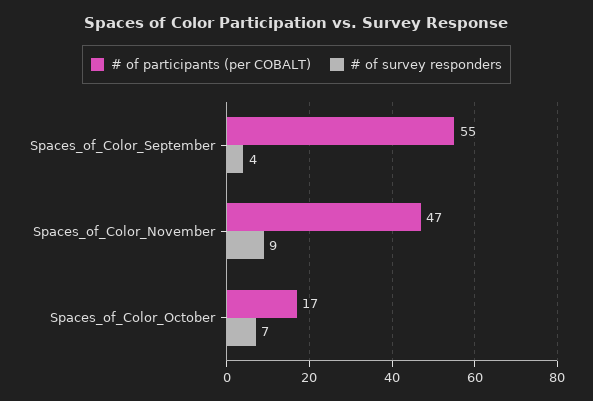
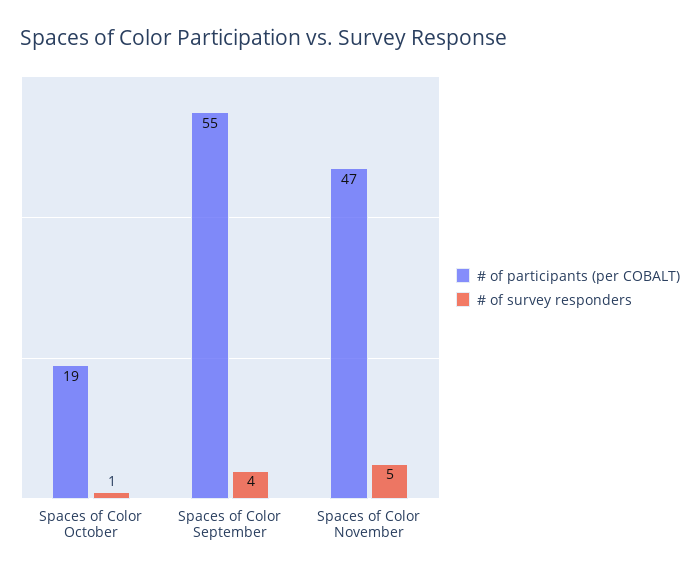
# of survey responders, Spaces_of_Color_November: 9 -> 5
# of participants (per COBALT), Spaces_of_Color_October: 17 -> 19
# of survey responders, Spaces_of_Color_October: 7 -> 1

